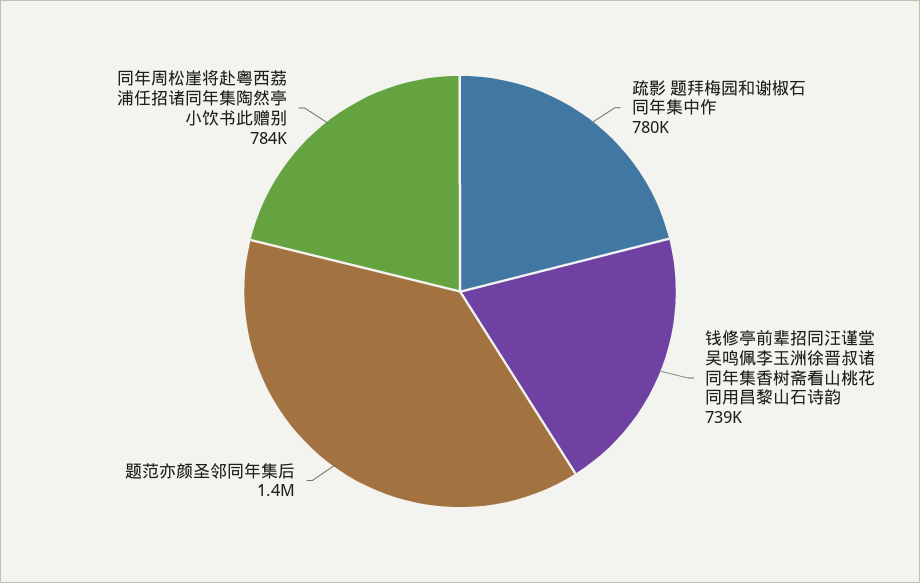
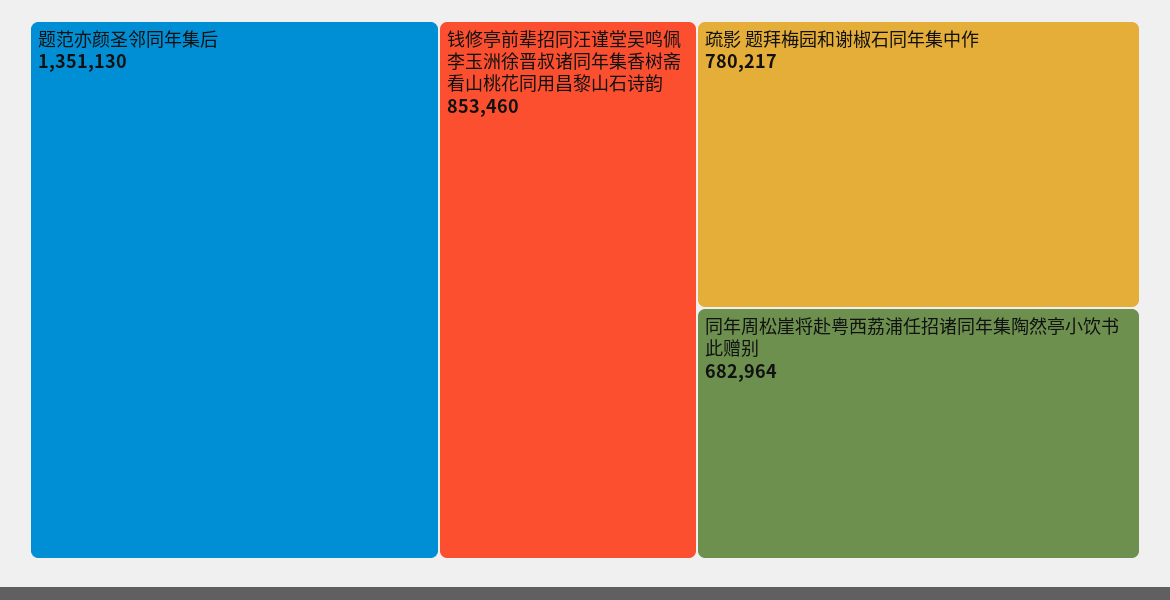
钱修亭前辈招同汪谨堂吴鸣佩李玉洲徐晋叔诸同年集香树斋看山桃花同用昌黎山石诗韵: 739000 -> 853460
同年周松崖将赴粤西荔浦任招诸同年集陶然亭小饮书此赠别: 784000 -> 682964

